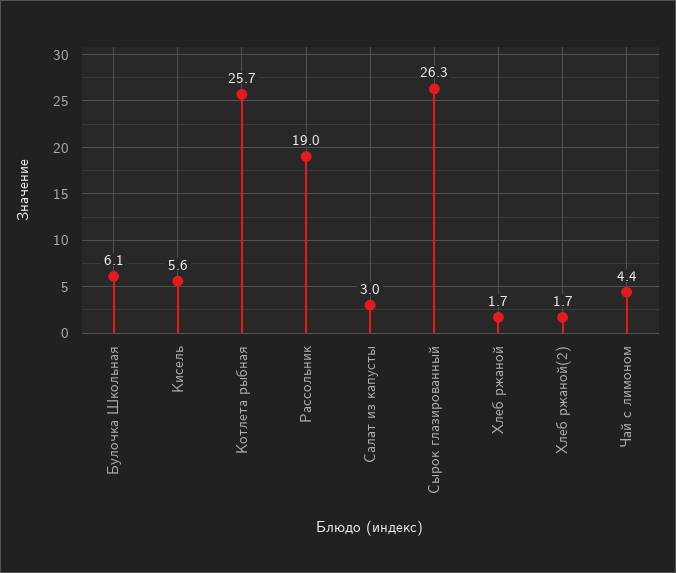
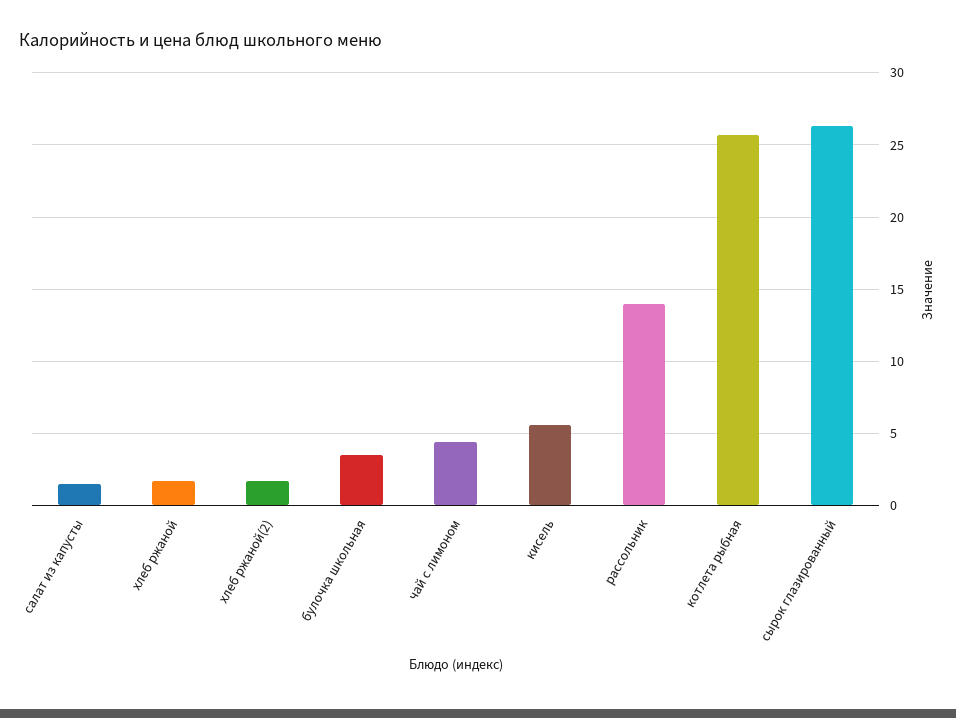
Булочка Школьная: 6.1 -> 3.5
Рассольник: 19 -> 14
Салат из капусты: 3 -> 1.5

